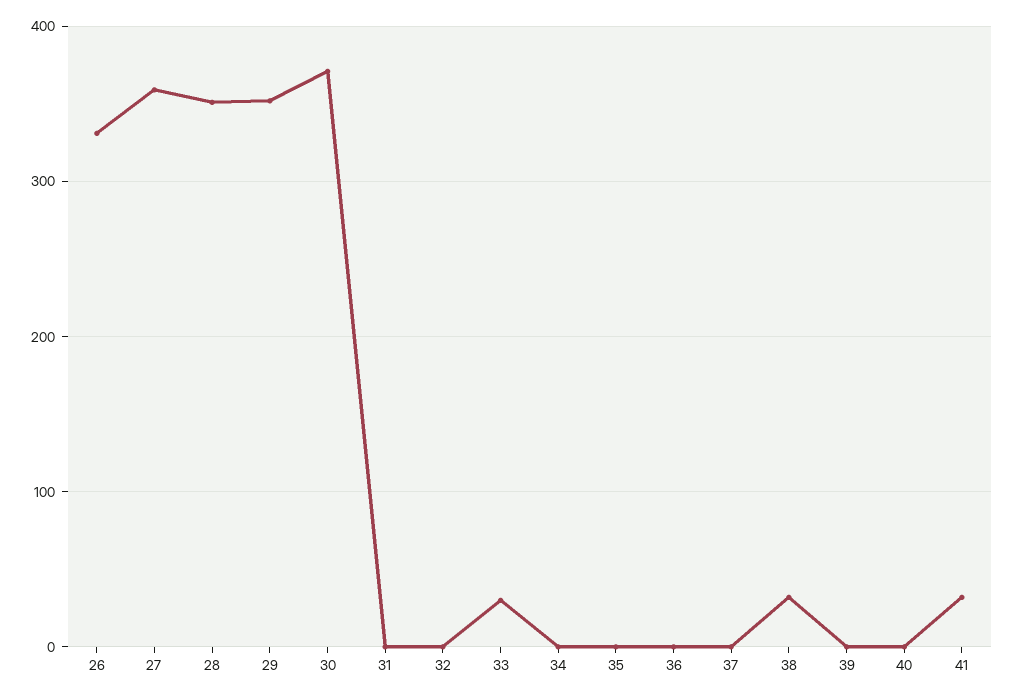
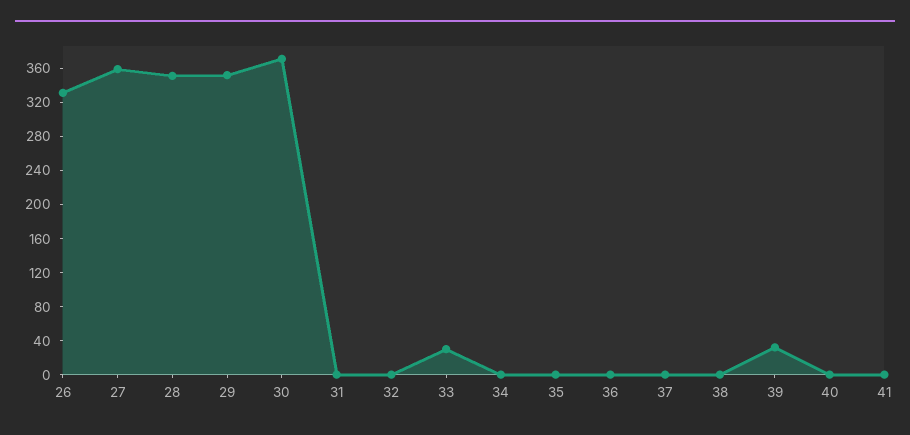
38: 30 -> 0
39: 0 -> 30
41: 30 -> 0

